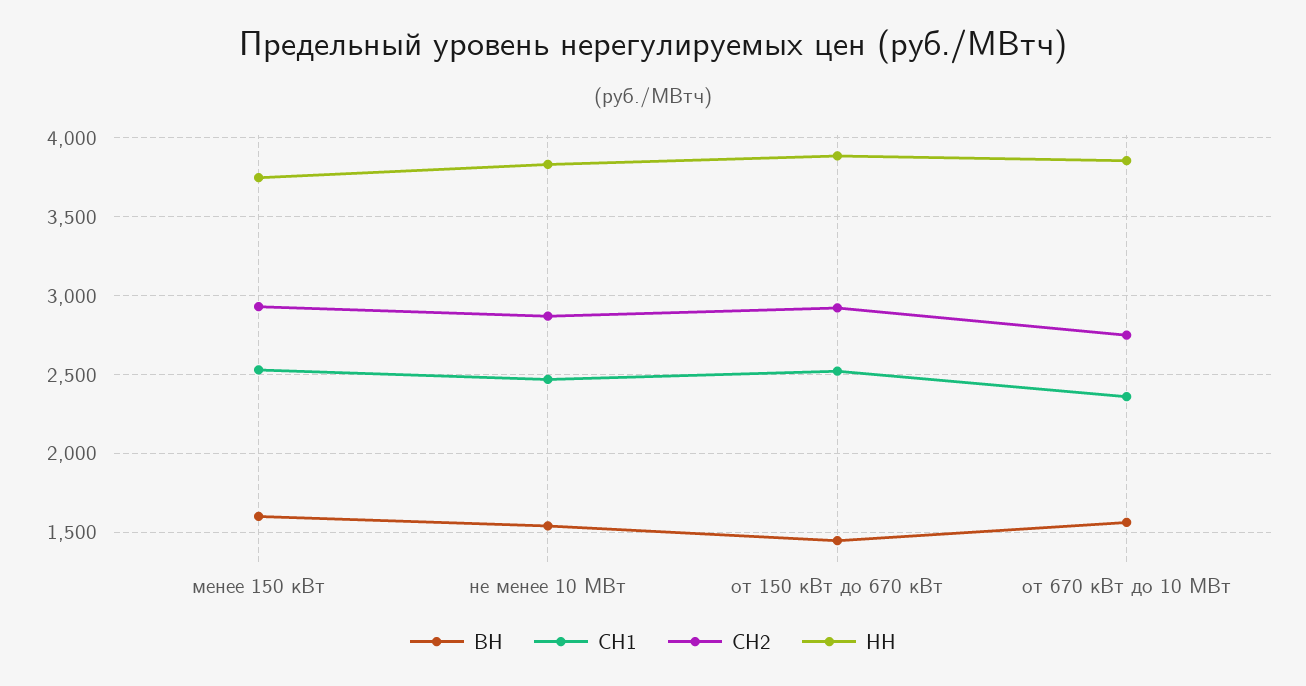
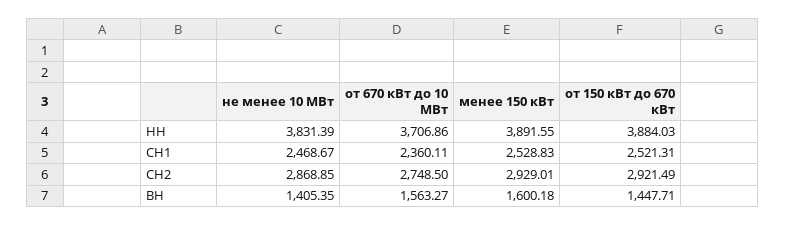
НН, менее 150 кВт: 3750 -> 3891.55
ВН, не менее 10 МВт: 1550 -> 1405.35
НН, от 670 кВт до 10 МВт: 3850 -> 3706.86

